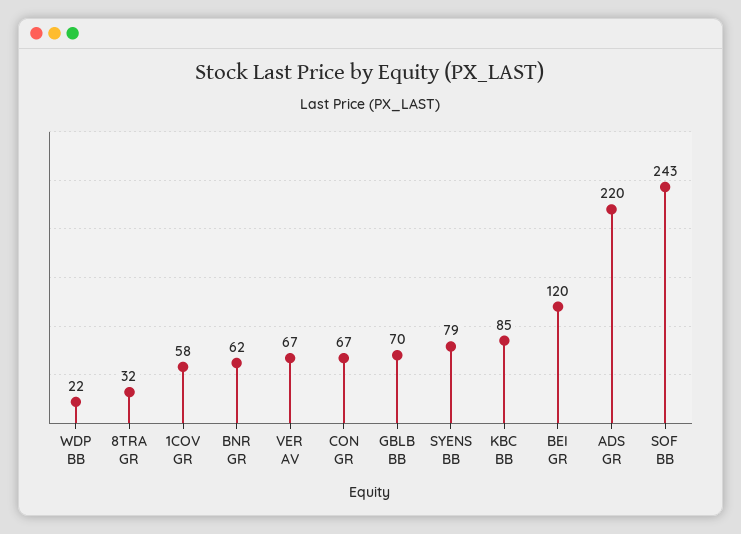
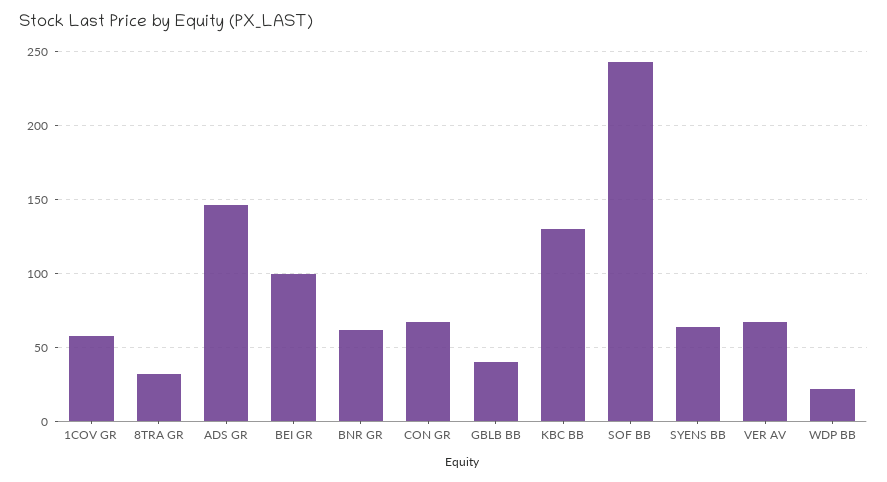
GBLB BB: 70 -> 40
SYENS BB: 79 -> 65
KBC BB: 85 -> 130
BEI GR: 120 -> 100
ADS GR: 220 -> 145

